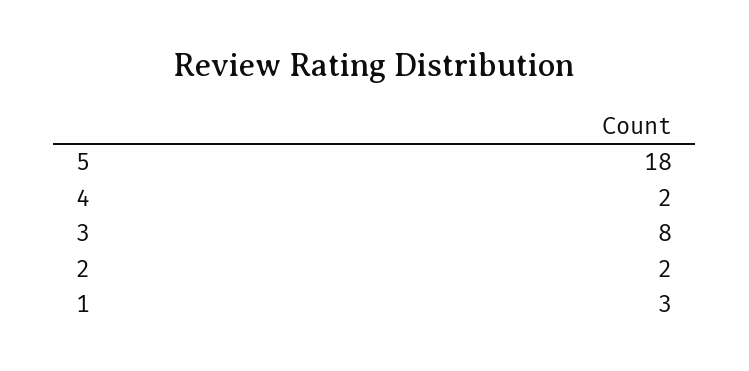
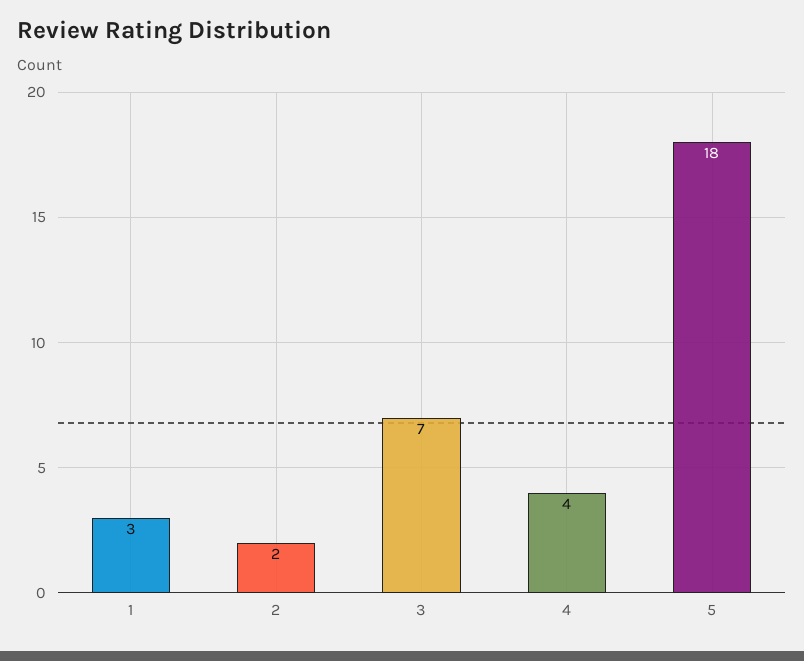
4: 2 -> 4
3: 8 -> 7

